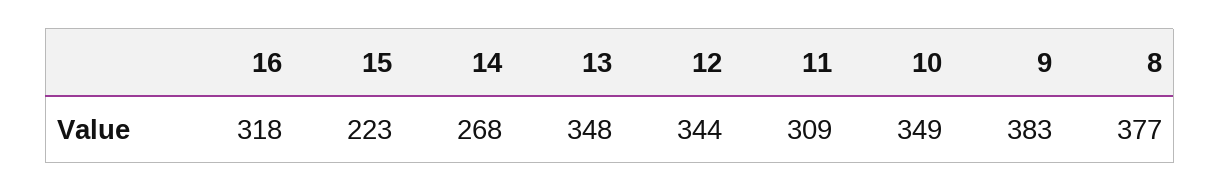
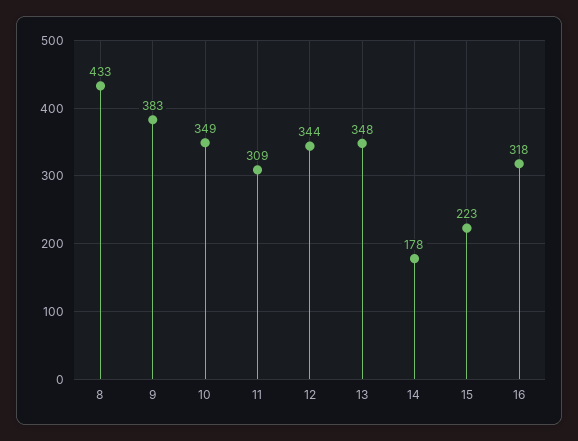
14: 268 -> 178
8: 377 -> 433

